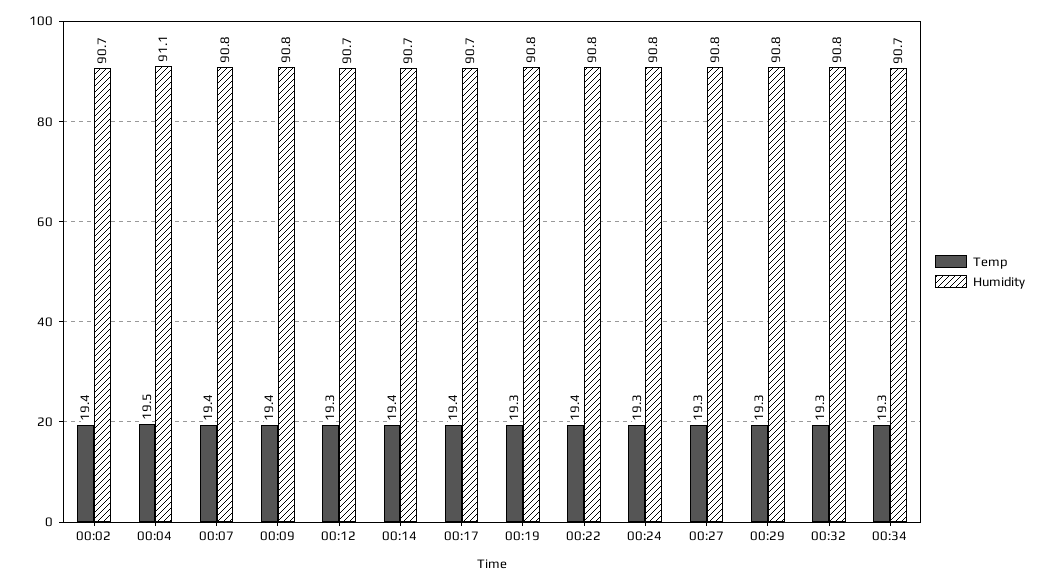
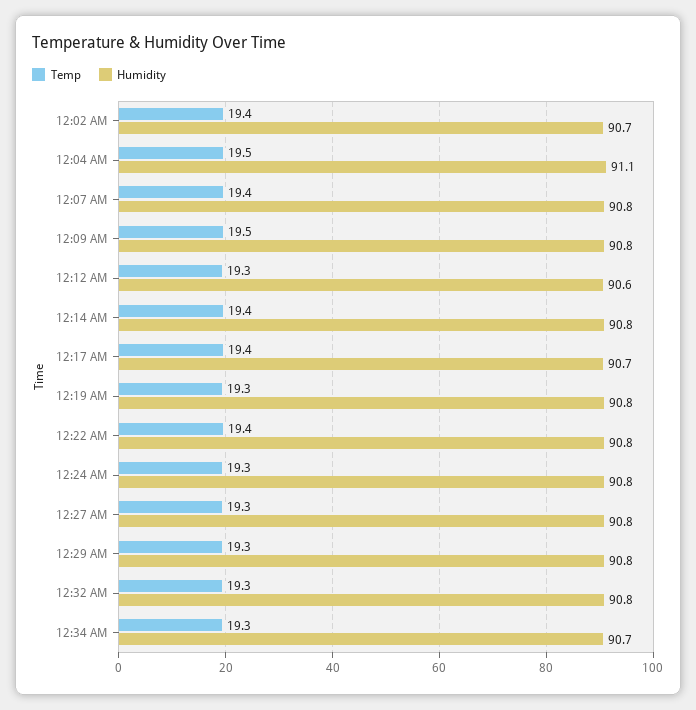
Temp, 00:09: 19.4 -> 19.5
Humidity, 00:12: 90.7 -> 90.6
Humidity, 00:14: 90.7 -> 90.8

